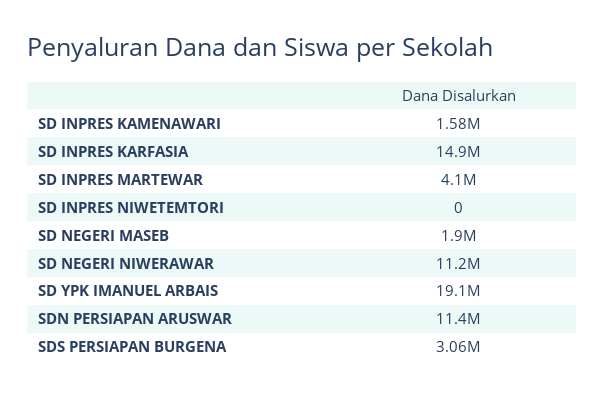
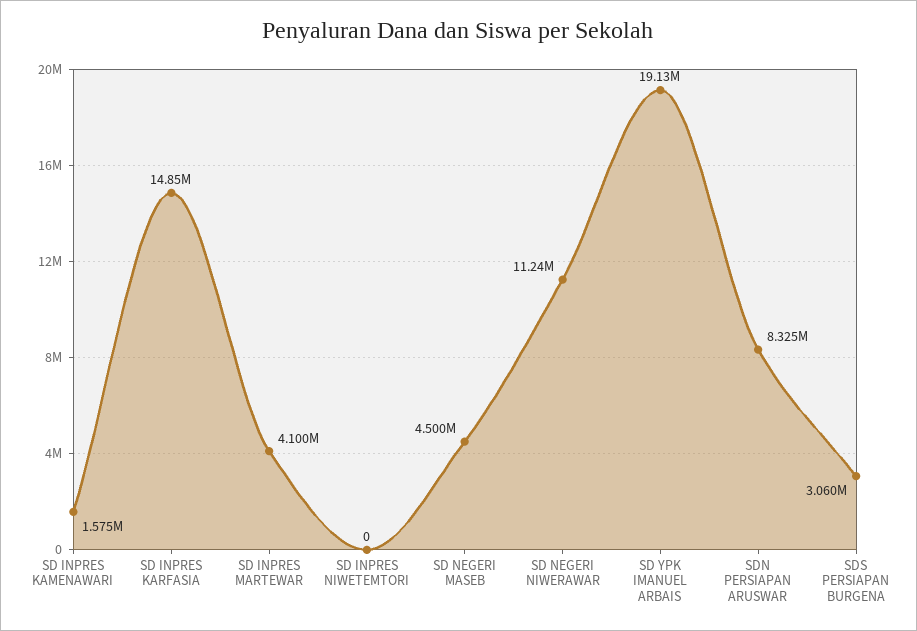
SD NEGERI MASEB: 1900000 -> 4500000
SDN PERSIAPAN ARUSWAR: 11400000 -> 8325000

